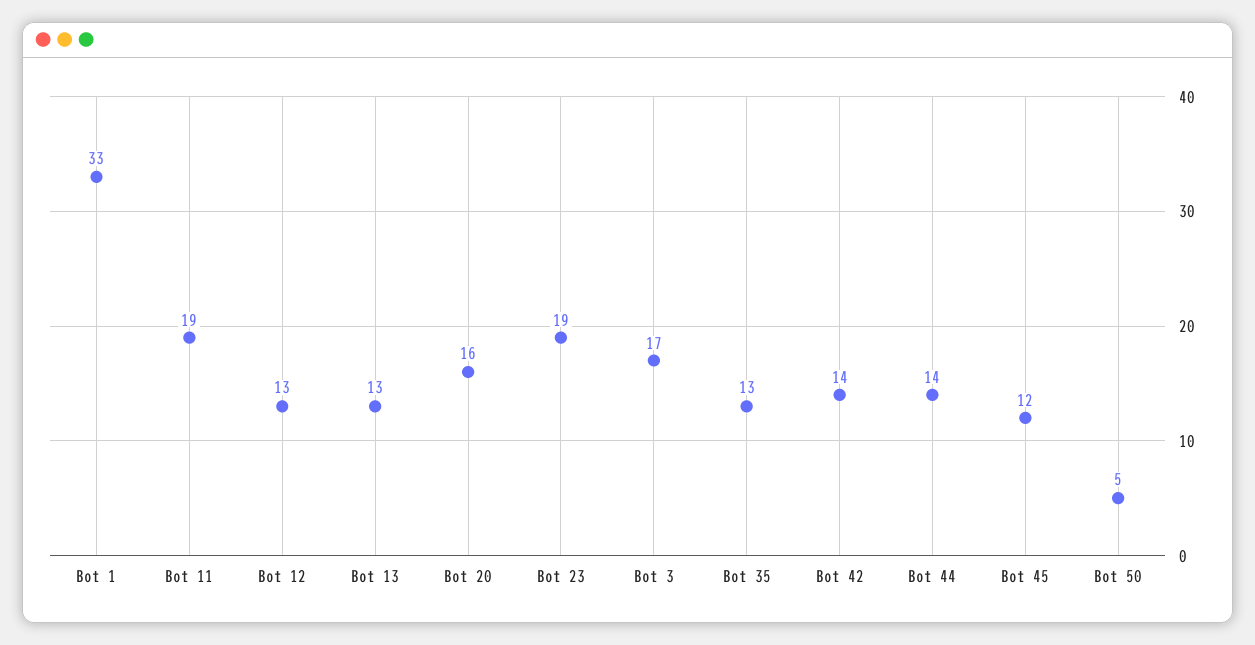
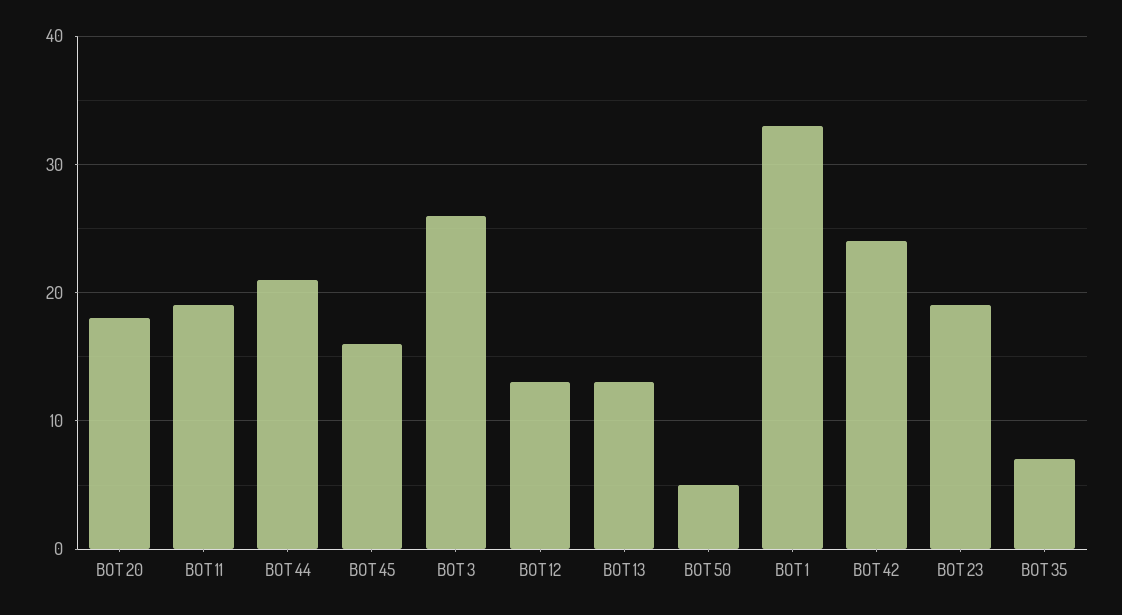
Bot 20: 16 -> 18
Bot 3: 17 -> 26
Bot 35: 13 -> 7
Bot 42: 14 -> 24
Bot 44: 14 -> 21
Bot 45: 12 -> 16

